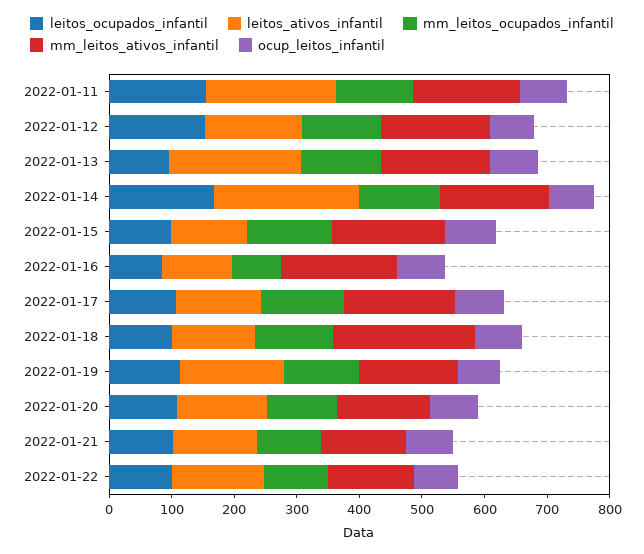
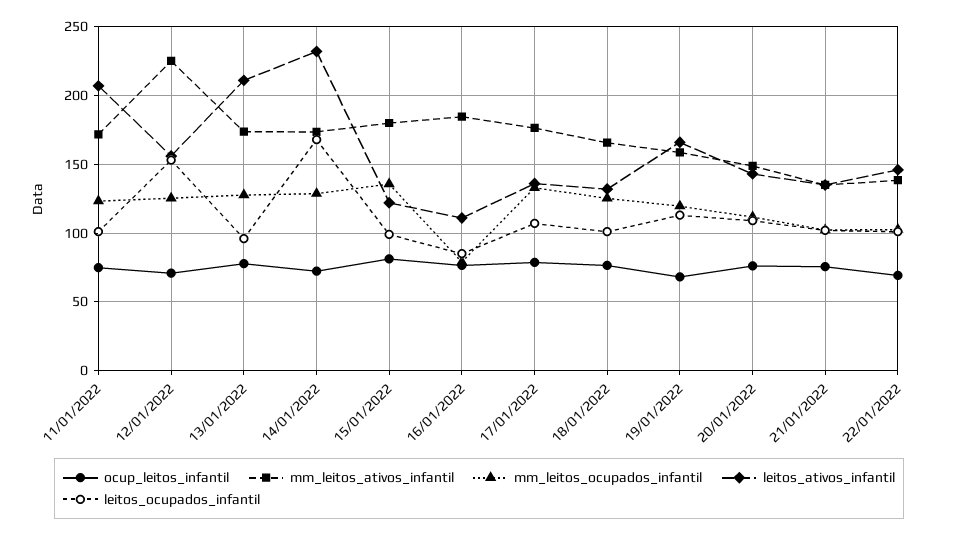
leitos_ocupados_infantil, 2022-01-11: 160 -> 100
mm_leitos_ativos_infantil, 2022-01-12: 180 -> 225
mm_leitos_ativos_infantil, 2022-01-18: 220 -> 165

